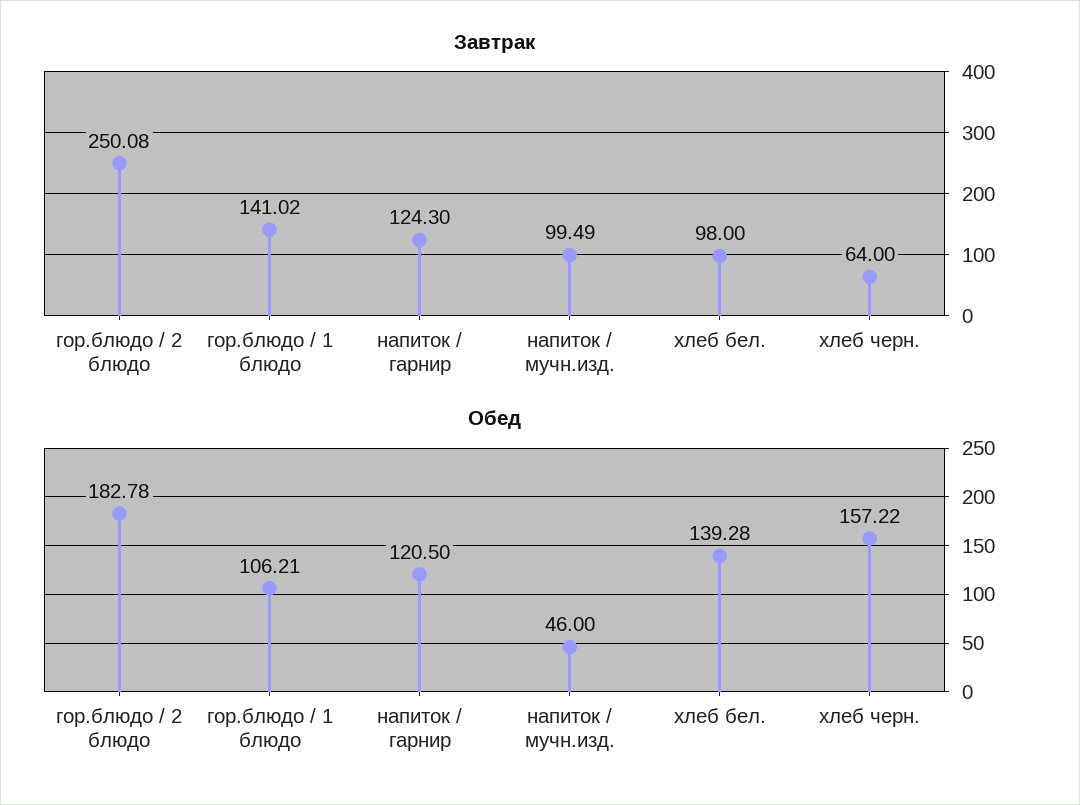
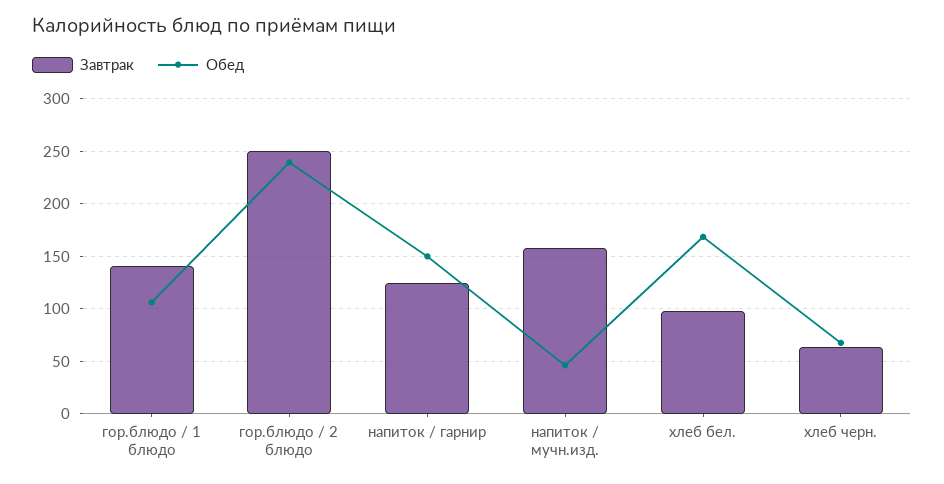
Завтрак, напиток / мучн.изд.: 99.49 -> 160
Обед, гор.блюдо / 2 блюдо: 182.78 -> 240
Обед, напиток / гарнир: 120.5 -> 150
Обед, хлеб бел.: 139.28 -> 170
Обед, хлеб черн.: 157.22 -> 70

